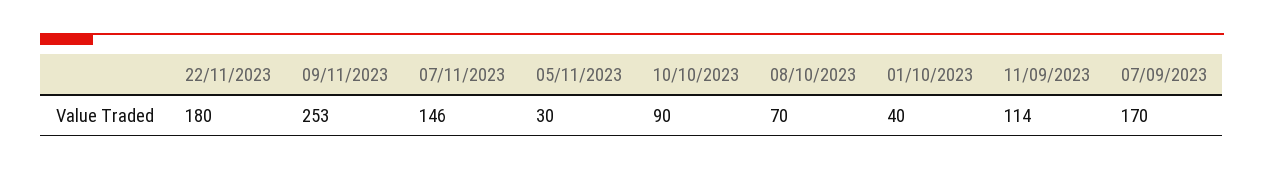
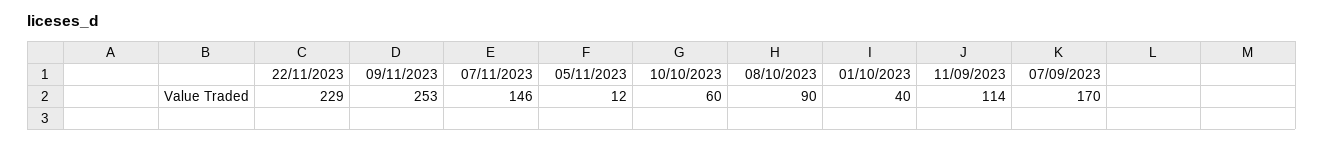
22/11/2023: 180 -> 229
05/11/2023: 30 -> 12
10/10/2023: 90 -> 60
08/10/2023: 70 -> 90

